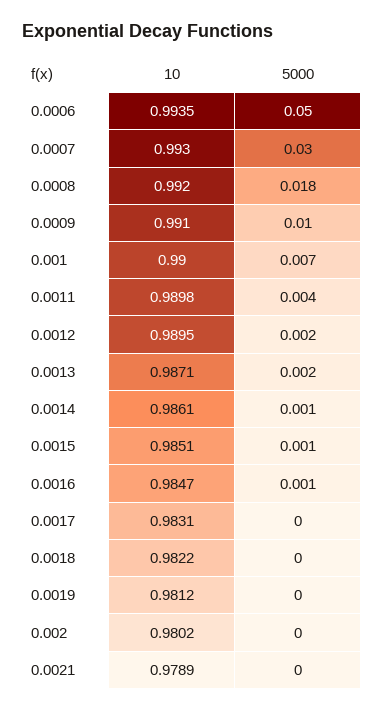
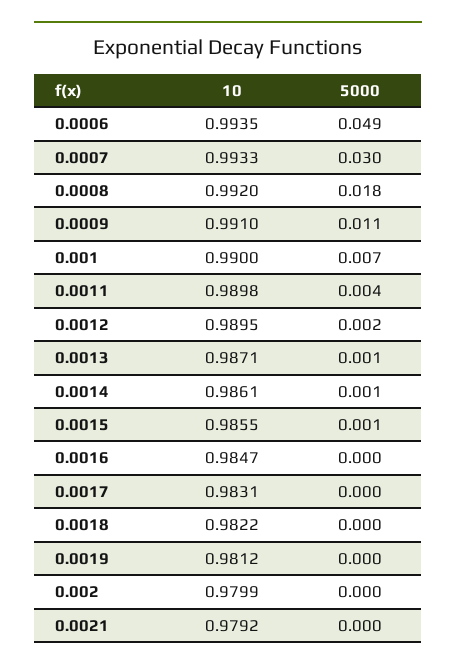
5000, 0.0006: 0.05 -> 0.049
10, 0.0007: 0.993 -> 0.9933
5000, 0.0009: 0.01 -> 0.011
5000, 0.0013: 0.002 -> 0.001
10, 0.0015: 0.9851 -> 0.9855
5000, 0.0016: 0.001 -> 0
10, 0.002: 0.9802 -> 0.9799
10, 0.0021: 0.9789 -> 0.9792

